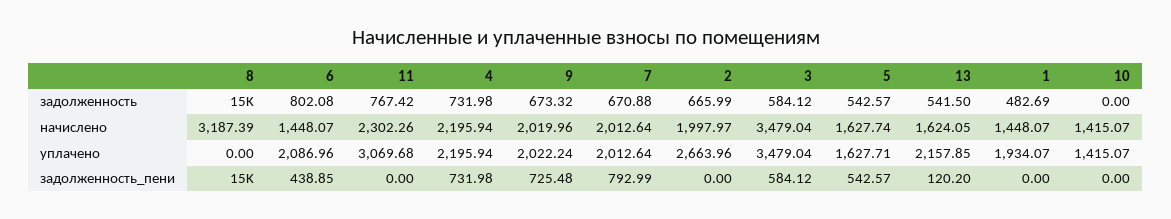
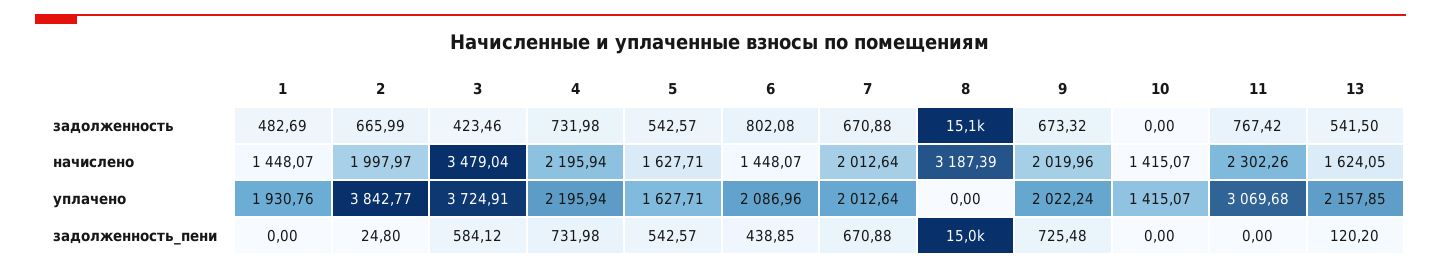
3, задолженность: 584.12 -> 423.46
5, начислено: 1627.74 -> 1627.71
2, уплачено: 2663.96 -> 3842.77
3, уплачено: 3479.04 -> 3724.91
1, уплачено: 1934.07 -> 1930.76
7, задолженность_пени: 792.99 -> 670.88
2, задолженность_пени: 0 -> 24.8

